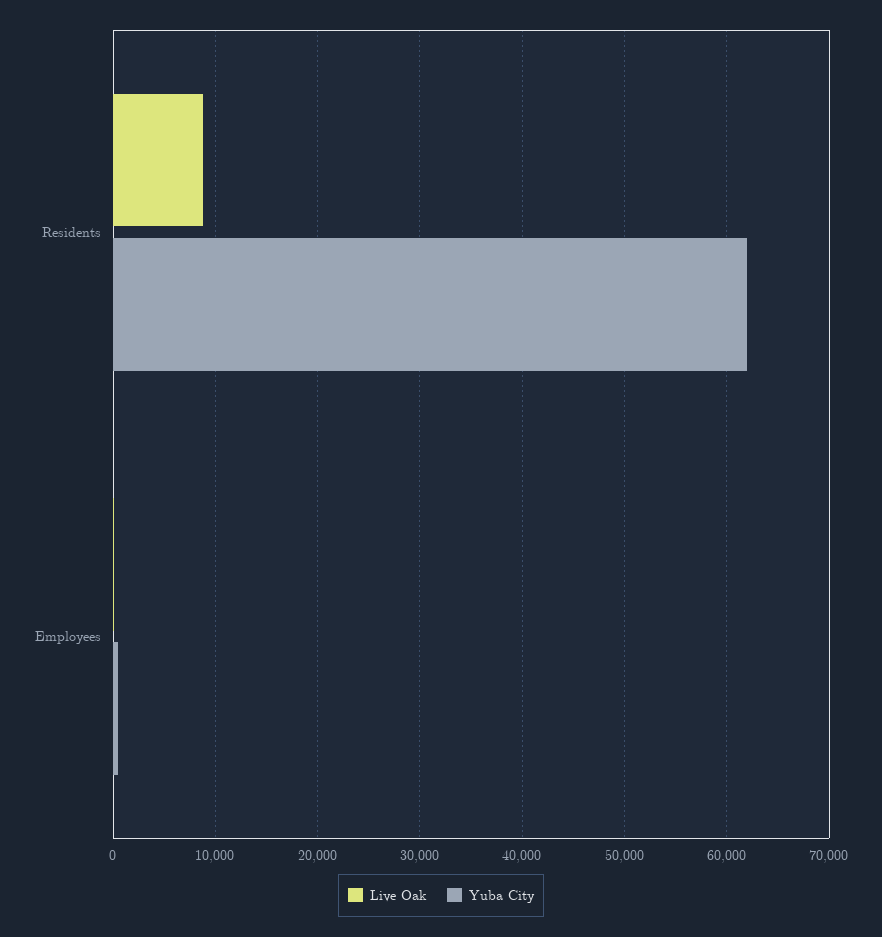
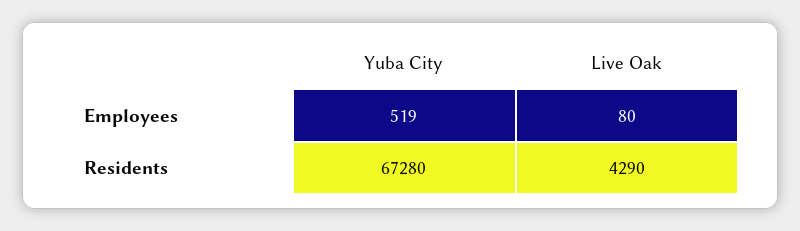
Live Oak, Residents: 9000 -> 4290
Yuba City, Residents: 62000 -> 67280

